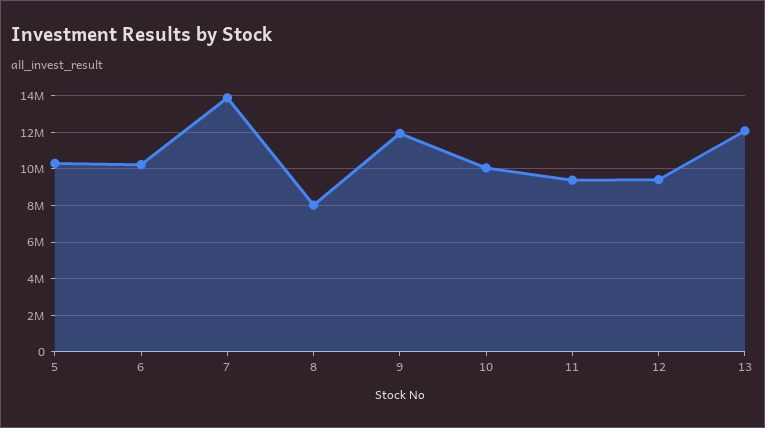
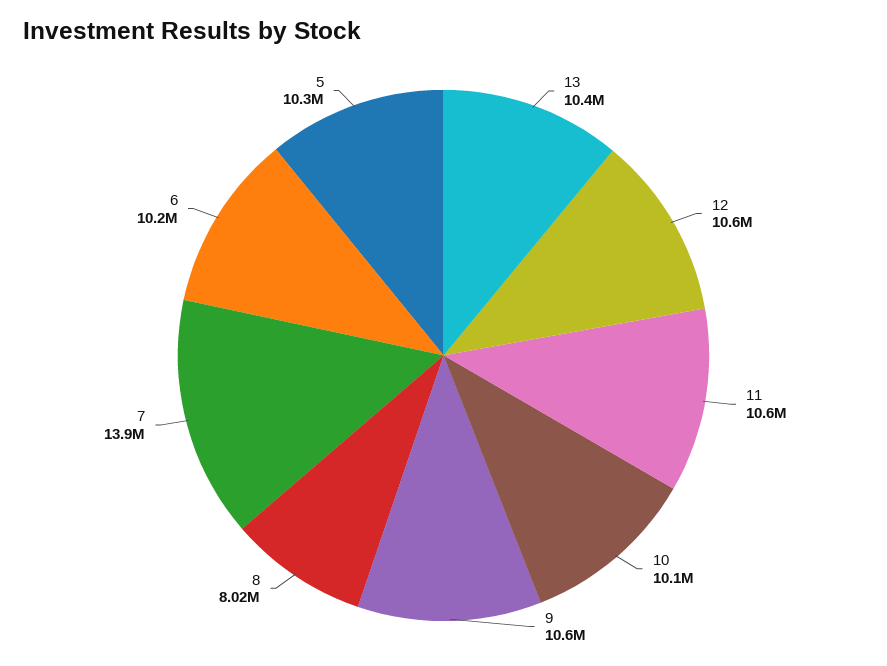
9: 12000000 -> 10600000
11: 9500000 -> 10600000
12: 9500000 -> 10600000
13: 12000000 -> 10400000

